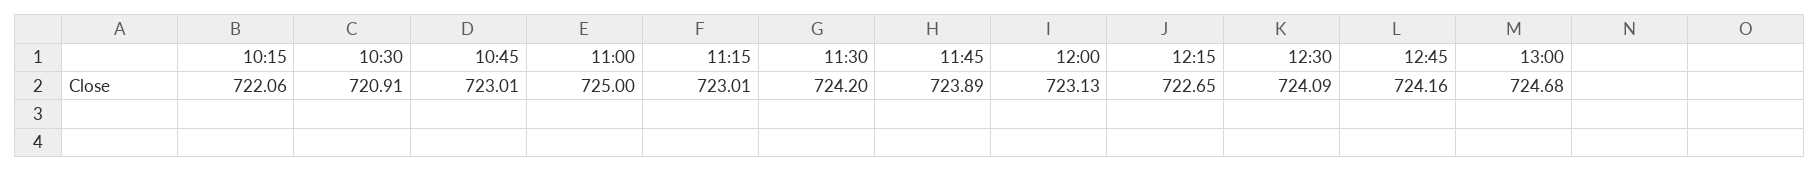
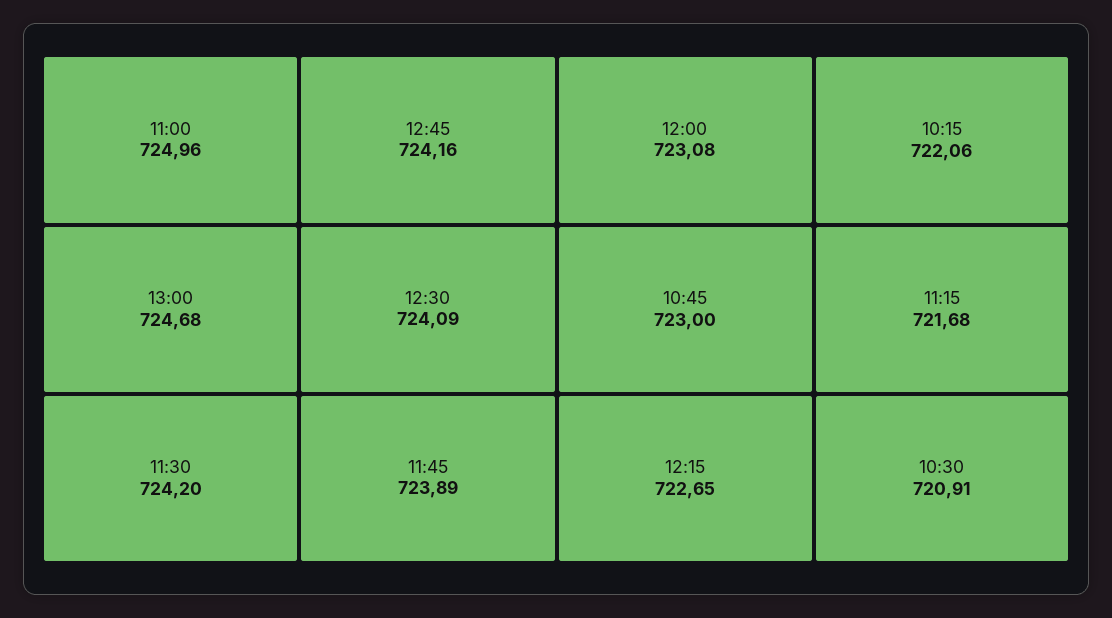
10:45: 723.01 -> 723
11:00: 725 -> 724.96
11:15: 723.01 -> 721.68
12:00: 723.13 -> 723.08

